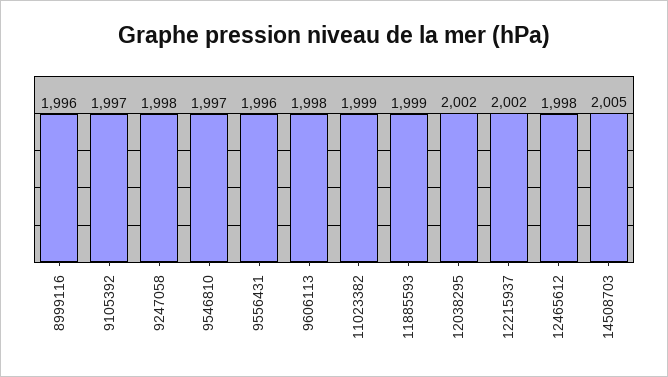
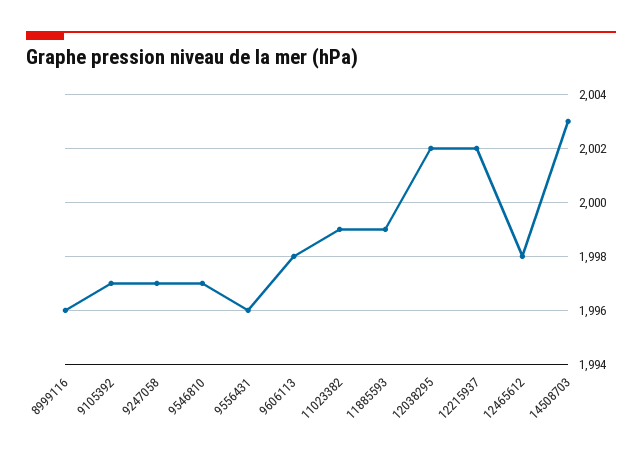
9247058: 1998 -> 1997
14508703: 2005 -> 2003

